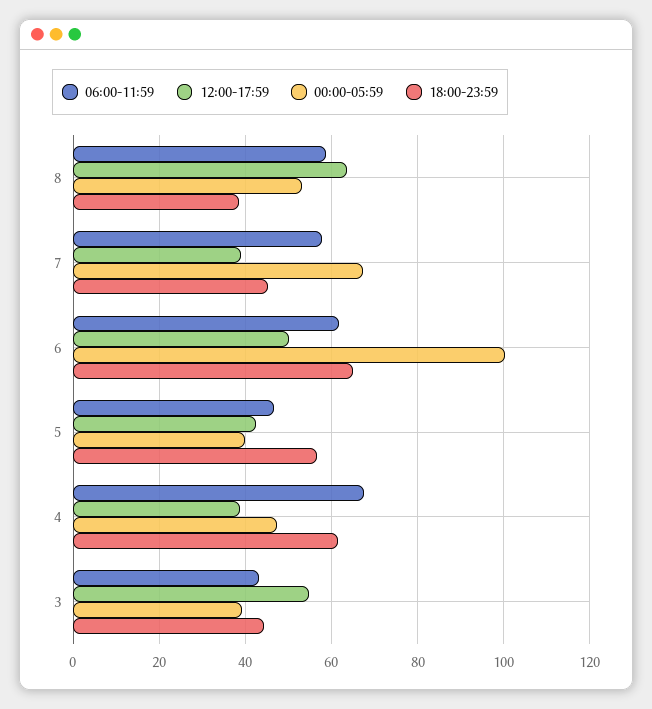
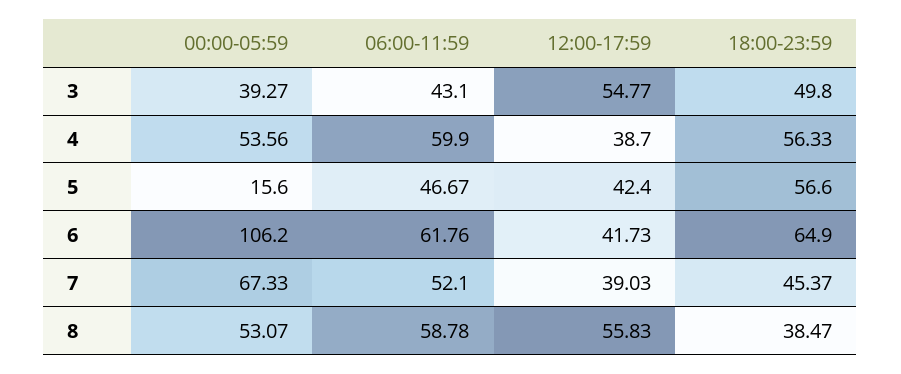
12:00-17:59, 8: 64 -> 55.83
06:00-11:59, 7: 58 -> 52.1
12:00-17:59, 6: 50 -> 41.73
00:00-05:59, 6: 100 -> 106.2
00:00-05:59, 5: 40 -> 15.6
06:00-11:59, 4: 68 -> 59.9
00:00-05:59, 4: 48 -> 53.56
18:00-23:59, 4: 62 -> 56.33
18:00-23:59, 3: 44 -> 49.8

